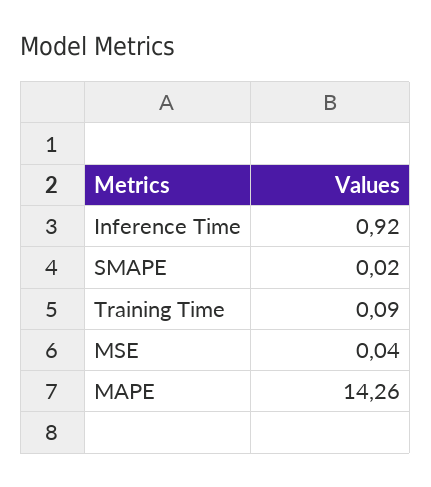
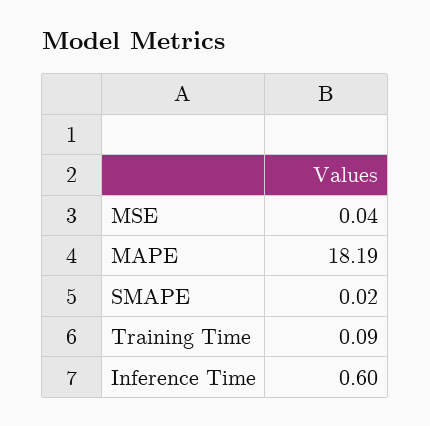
Inference Time: 0.92 -> 0.6
MAPE: 14.26 -> 18.19

